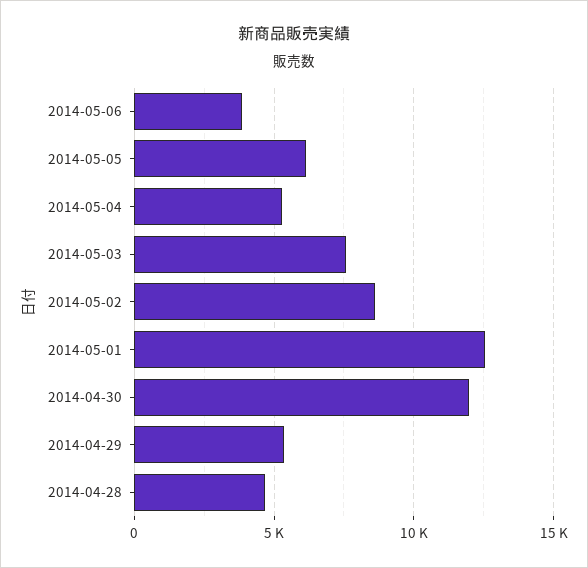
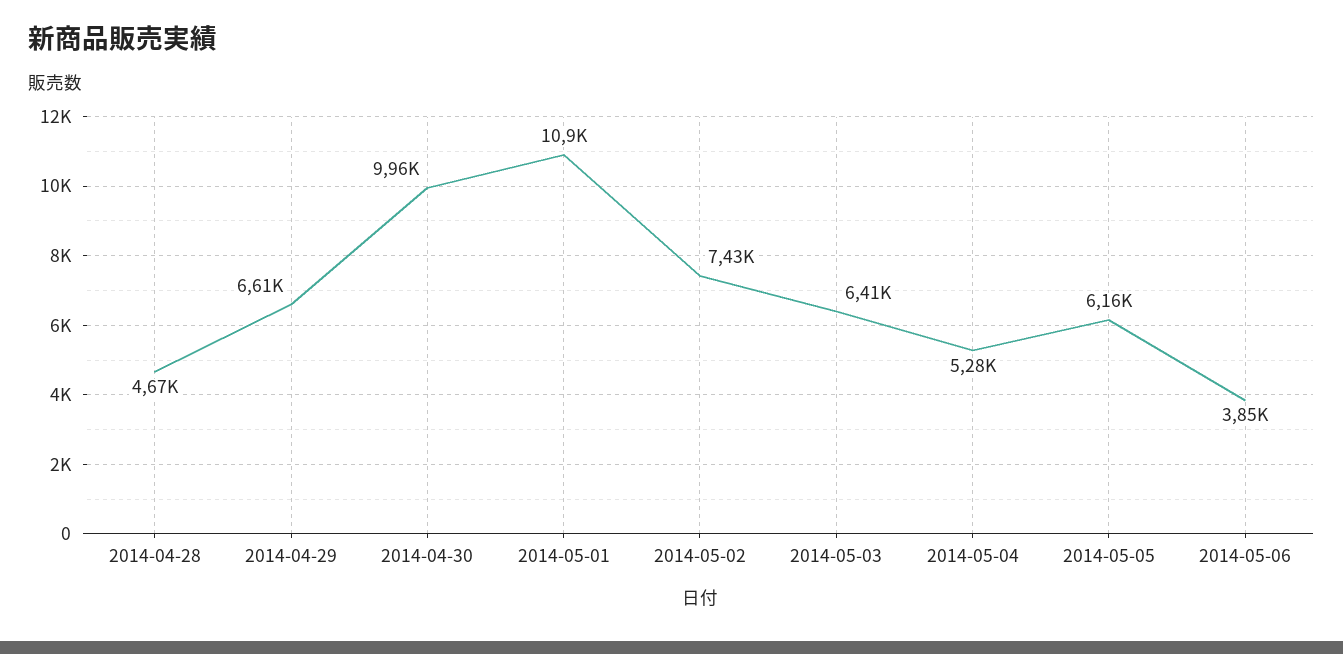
2014-05-03: 7500 -> 6410
2014-05-02: 8500 -> 7430
2014-05-01: 12500 -> 10900
2014-04-30: 12000 -> 9960
2014-04-29: 5500 -> 6610

